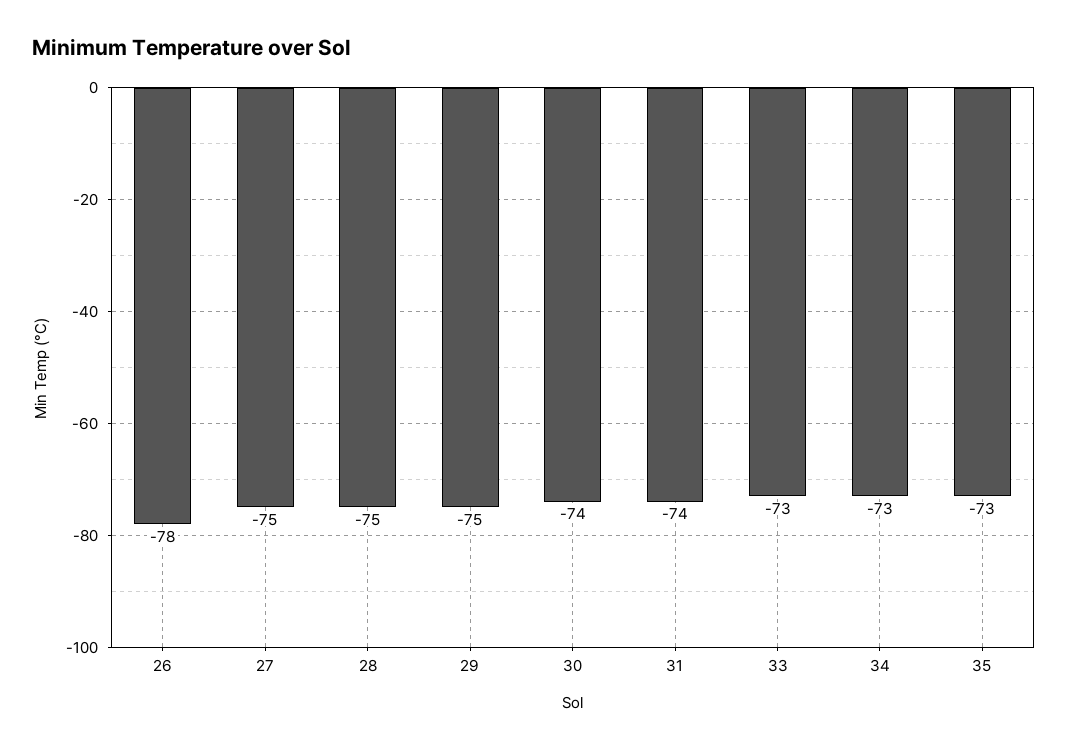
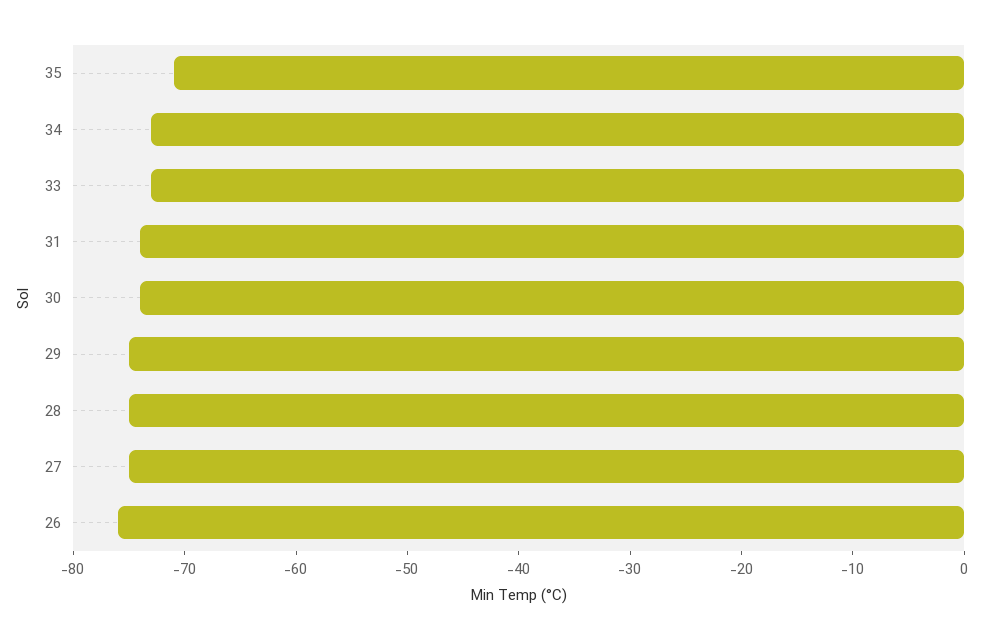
26: -78 -> -76
35: -73 -> -71

